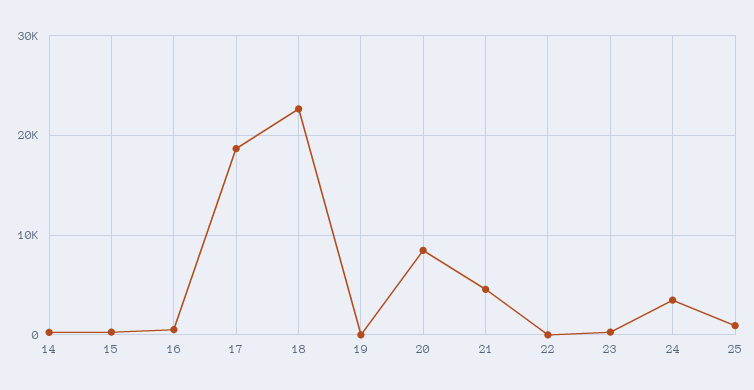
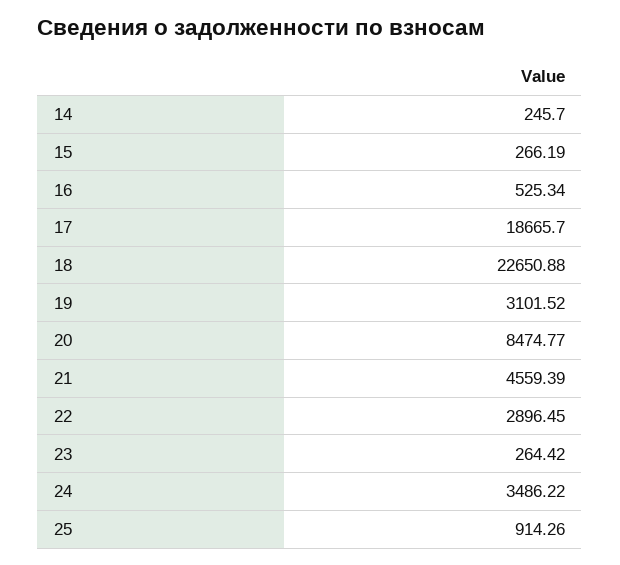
19: 0 -> 3101.52
22: 0 -> 2896.45

